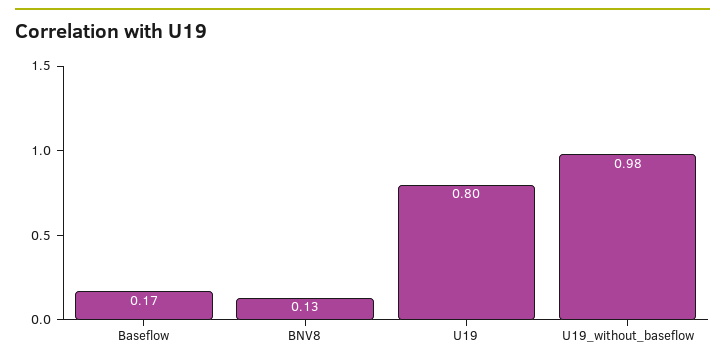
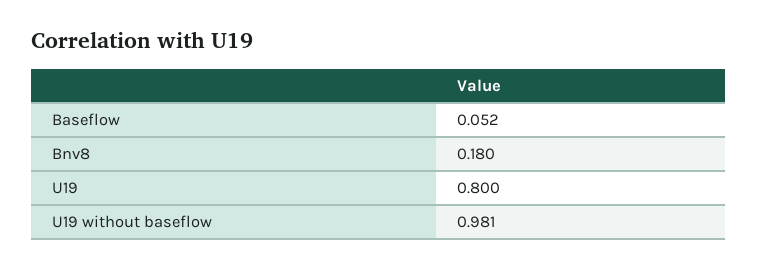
Baseflow: 0.17 -> 0.052
BNV8: 0.13 -> 0.18

